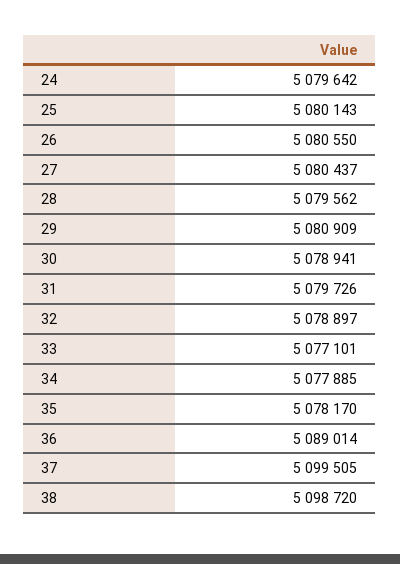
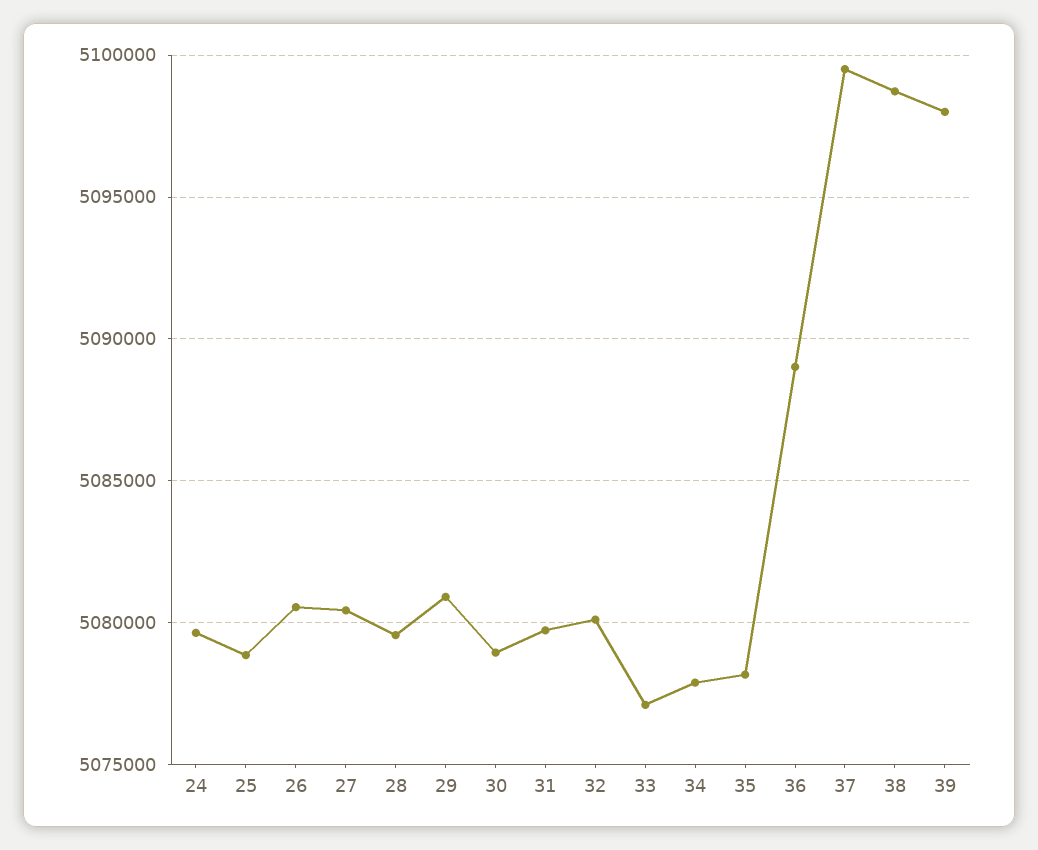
25: 5080143 -> 5079000
32: 5078897 -> 5080000
39: none -> 5098000

